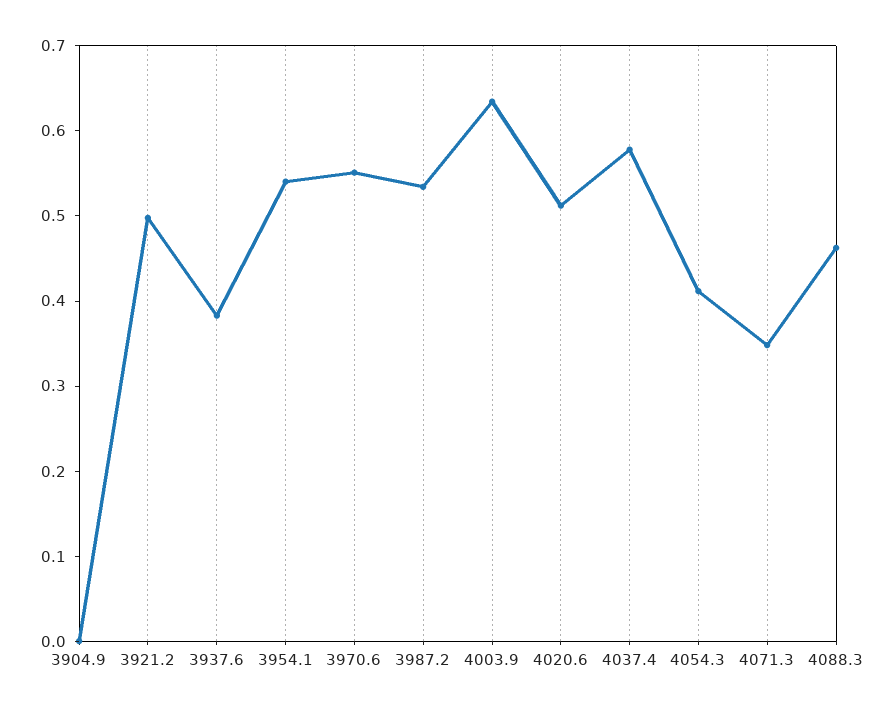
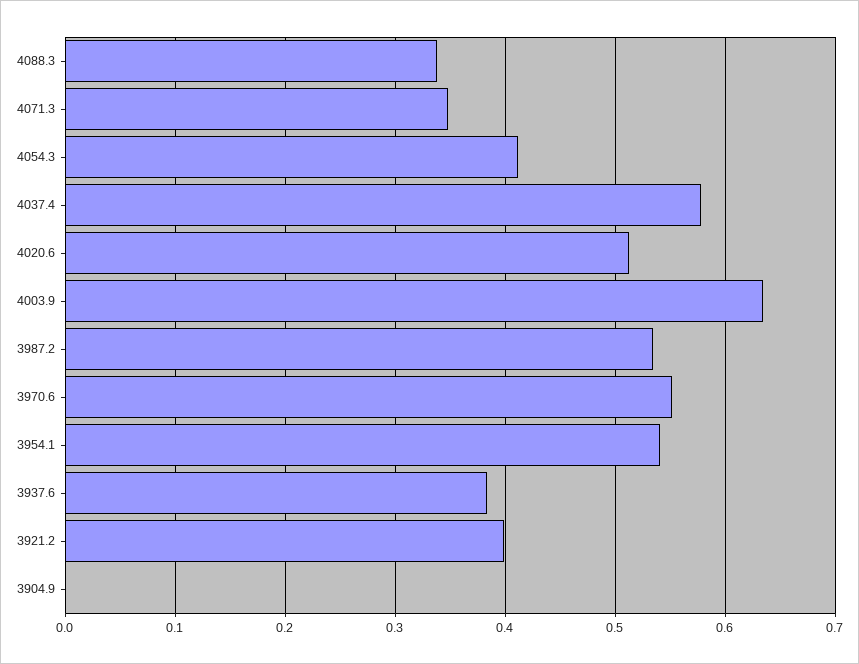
3921.2: 0.5 -> 0.4
4088.3: 0.46 -> 0.34

